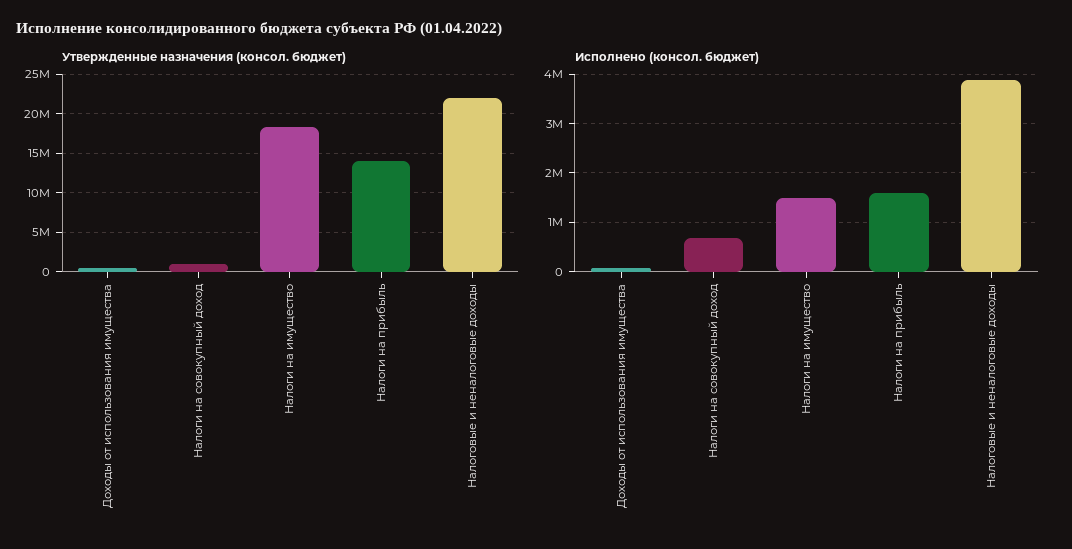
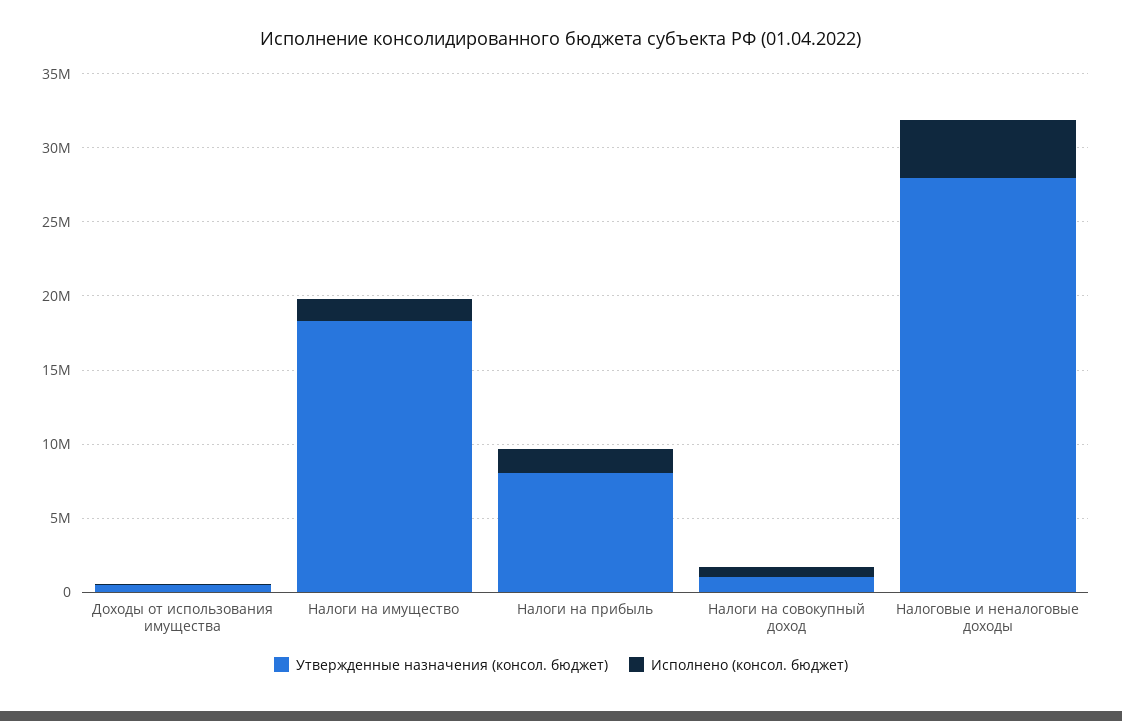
Утвержденные назначения (консол. бюджет), Налоги на прибыль: 14000000 -> 8000000
Утвержденные назначения (консол. бюджет), Налоговые и неналоговые доходы: 22000000 -> 28000000

